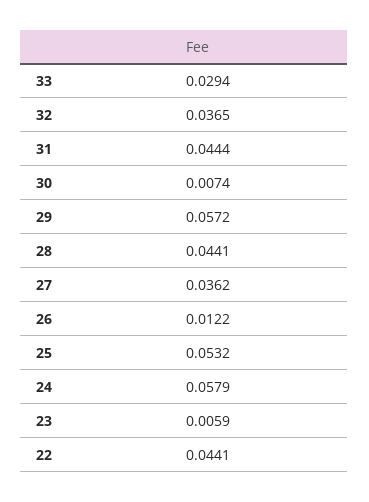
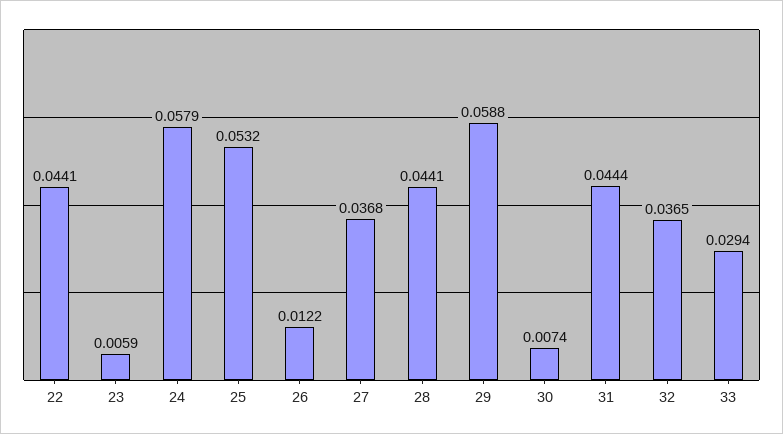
29: 0.0572 -> 0.0588
27: 0.0362 -> 0.0368

